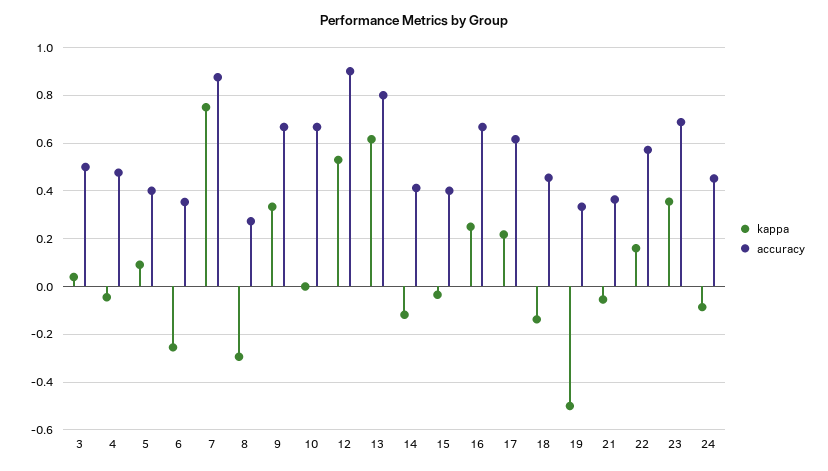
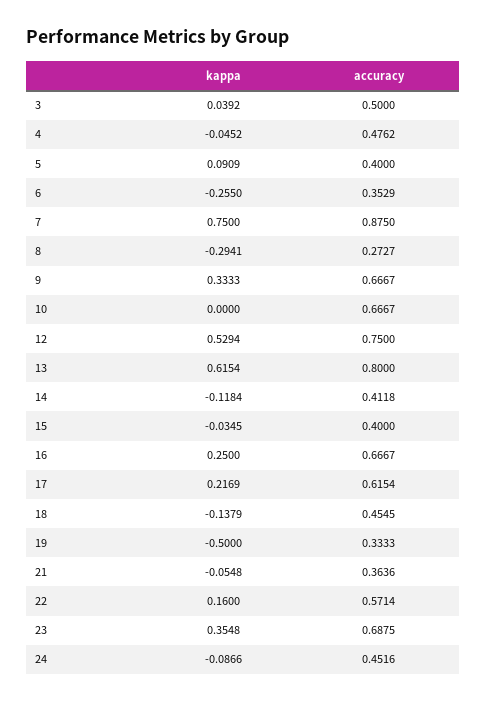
accuracy, 12: 0.9 -> 0.75

